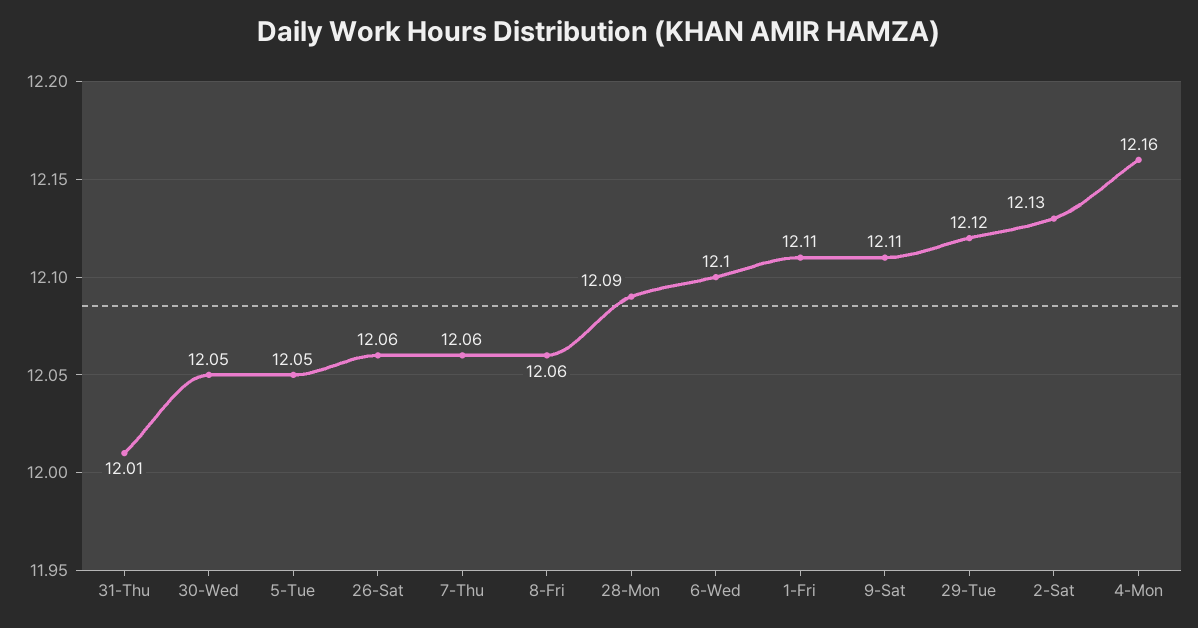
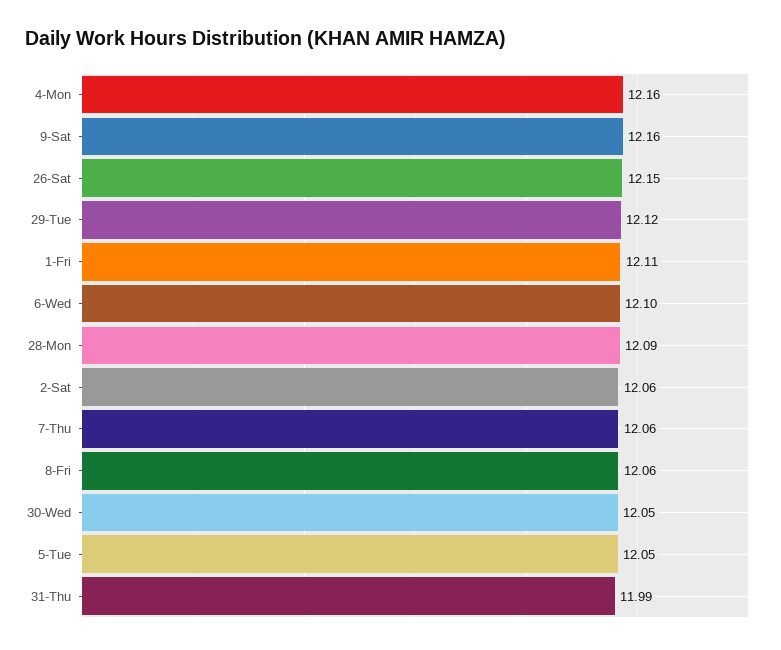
31-Thu: 12.01 -> 11.99
26-Sat: 12.06 -> 12.15
9-Sat: 12.11 -> 12.16
2-Sat: 12.13 -> 12.06

